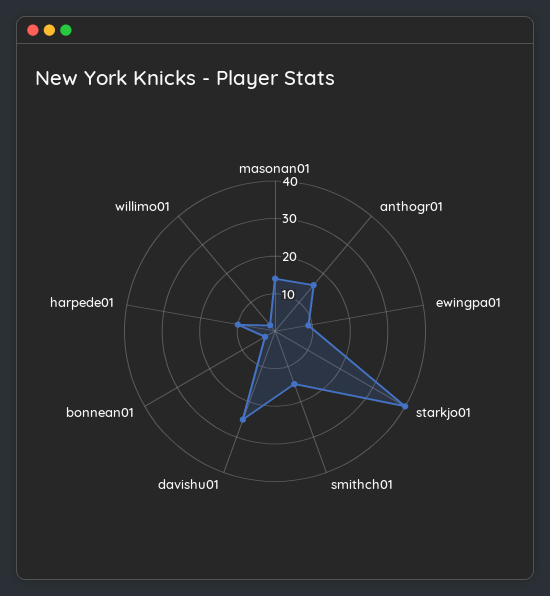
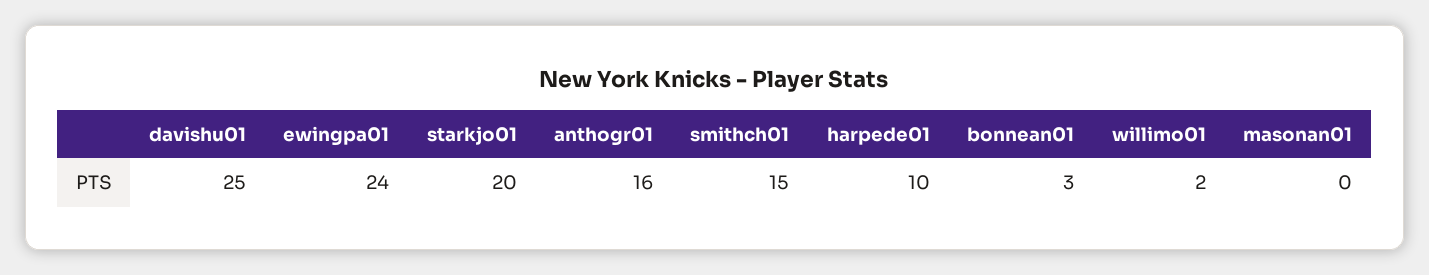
masonan01: 15 -> 0
ewingpa01: 10 -> 24
starkjo01: 40 -> 20

